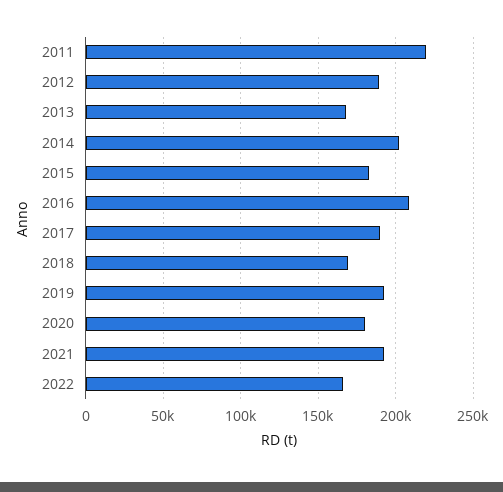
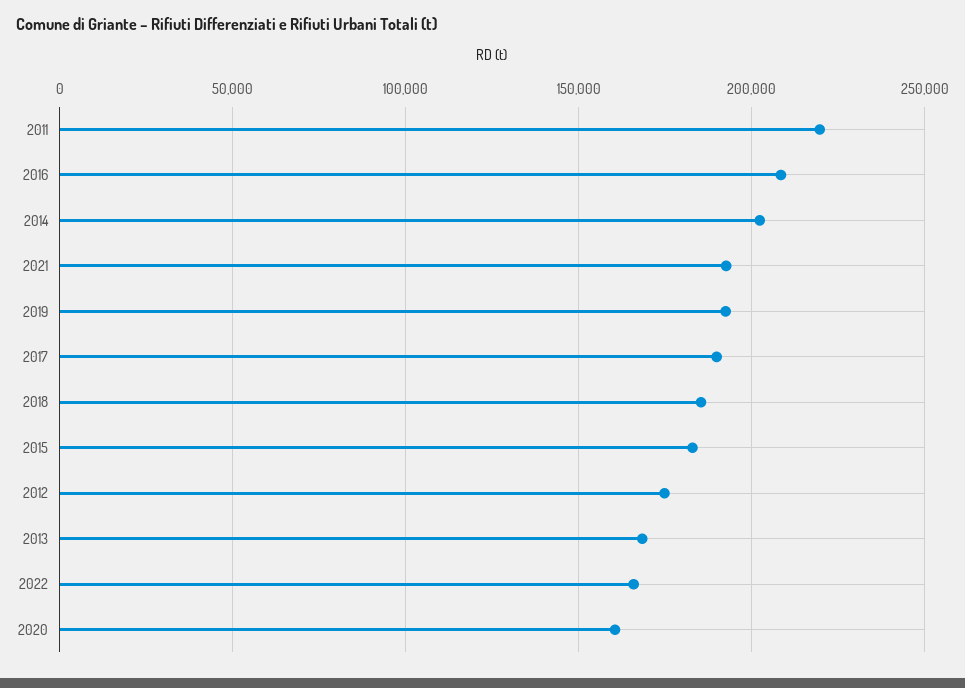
2012: 190000 -> 175000
2018: 170000 -> 185000
2020: 180000 -> 160000

